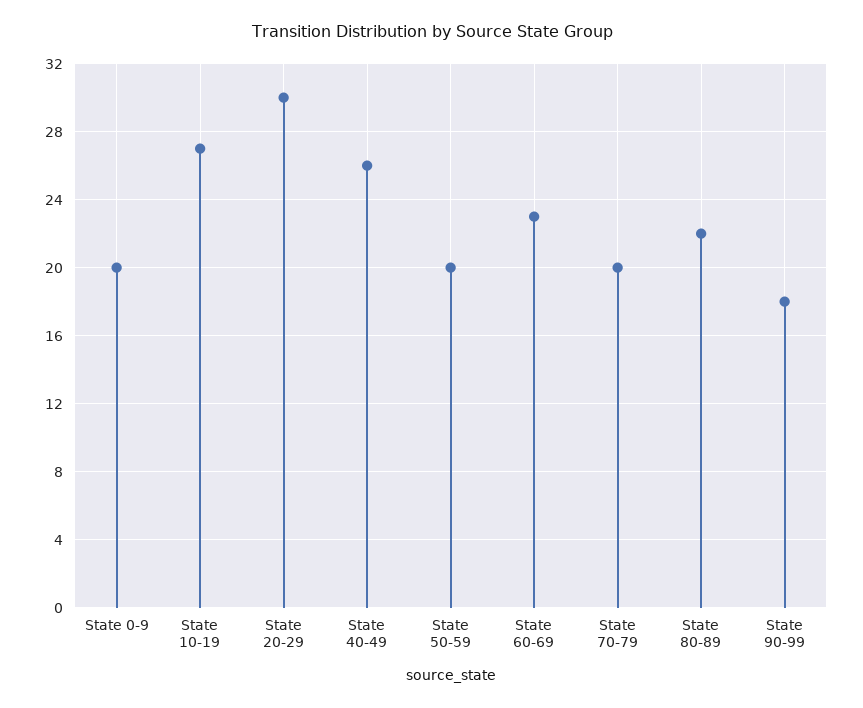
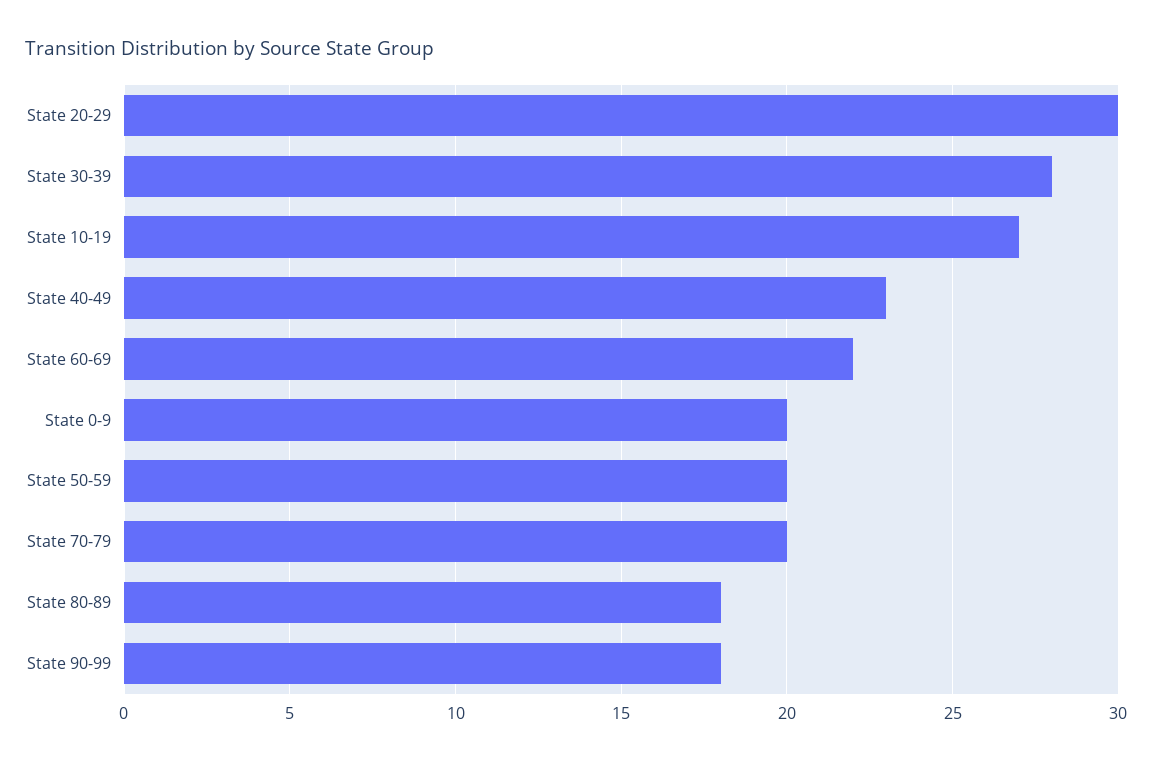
State 40-49: 26 -> 23
State 60-69: 23 -> 22
State 80-89: 22 -> 18
State 30-39: none -> 28

